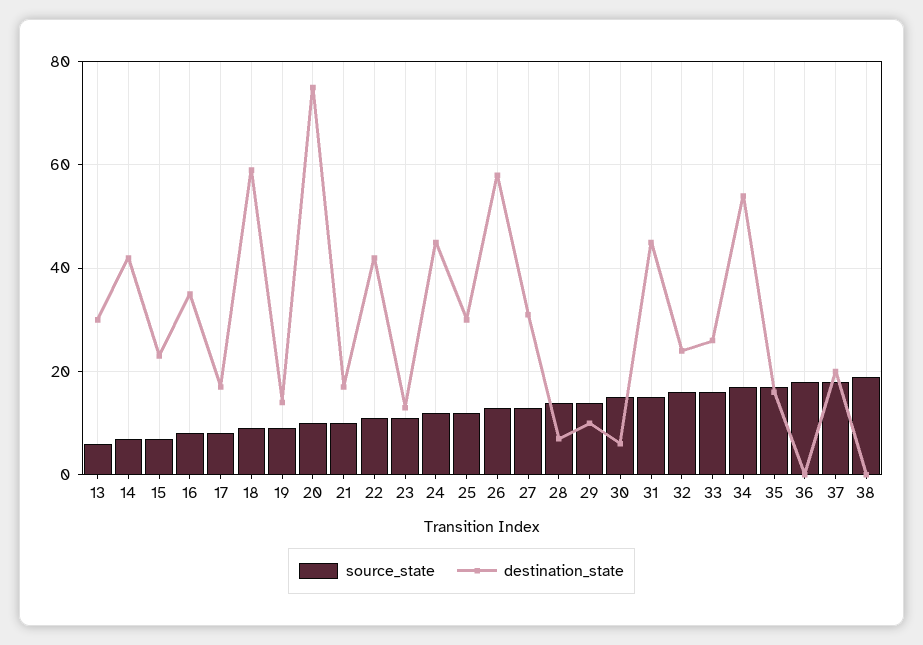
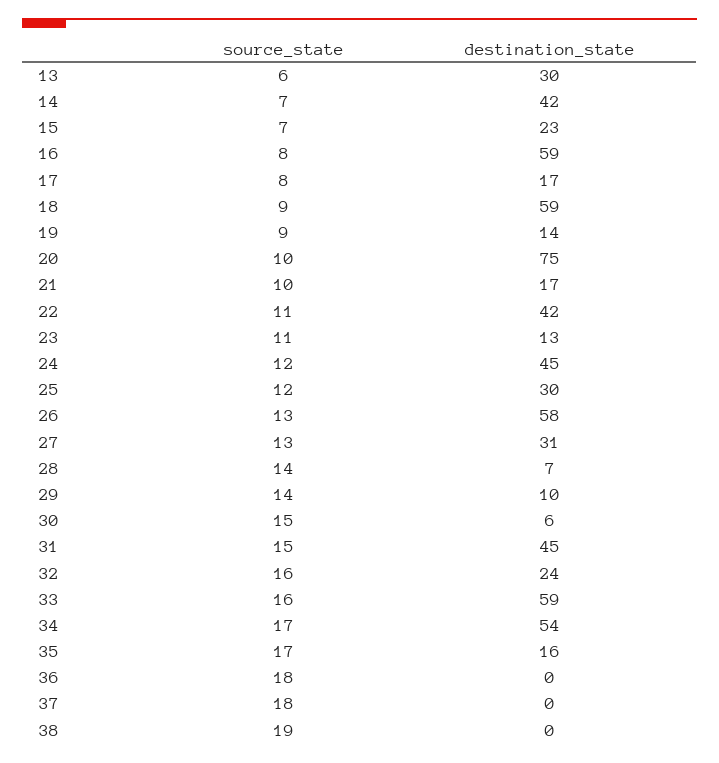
destination_state, 16: 35 -> 59
destination_state, 33: 25 -> 59
destination_state, 37: 20 -> 0

